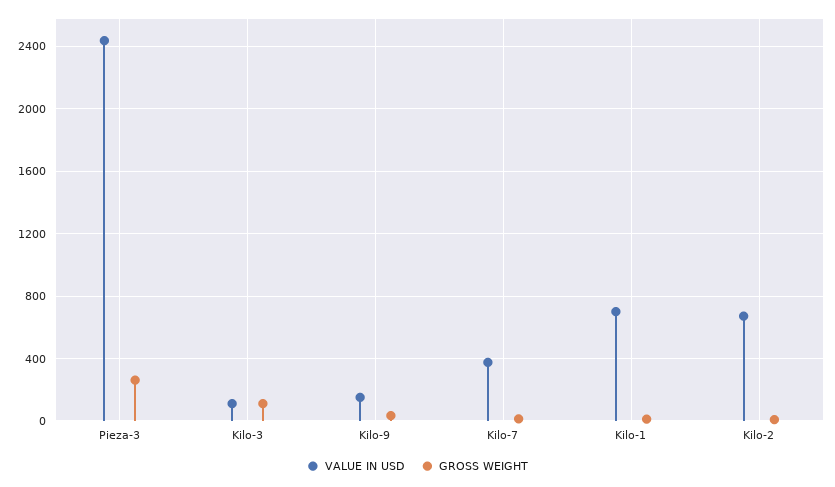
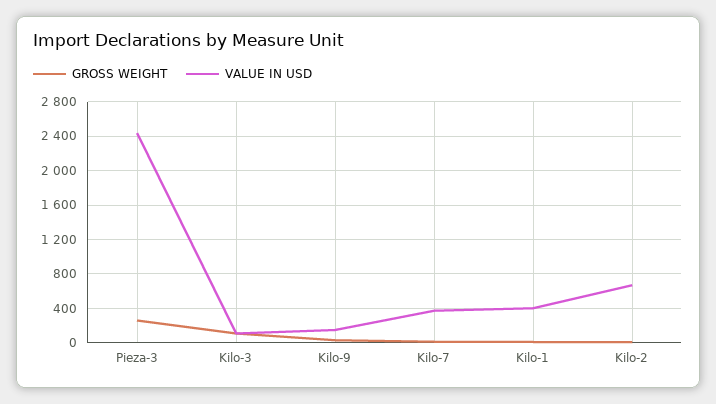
VALUE IN USD, Kilo-1: 700 -> 400

